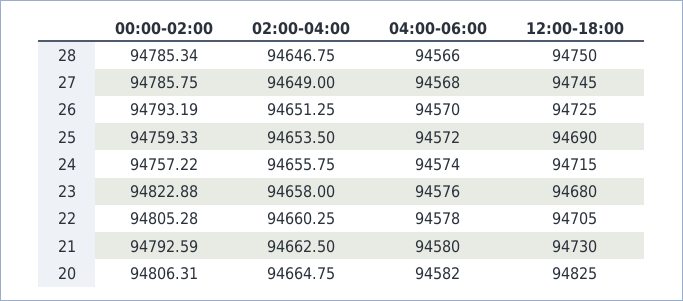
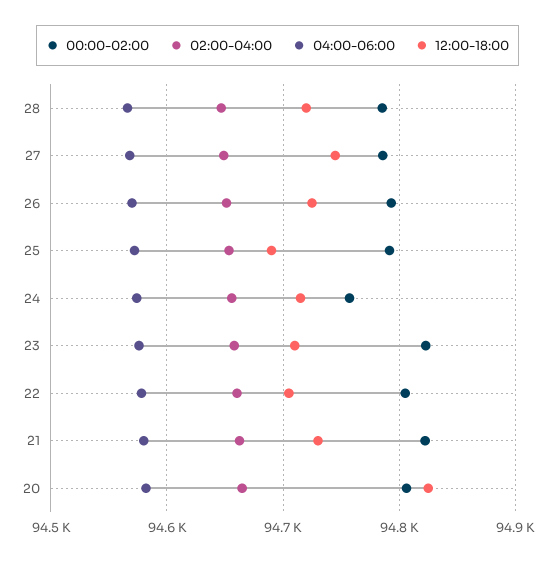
12:00-18:00, 28: 94750 -> 94720
00:00-02:00, 25: 94759.33 -> 94790
12:00-18:00, 23: 94680 -> 94710
00:00-02:00, 21: 94792.59 -> 94820

